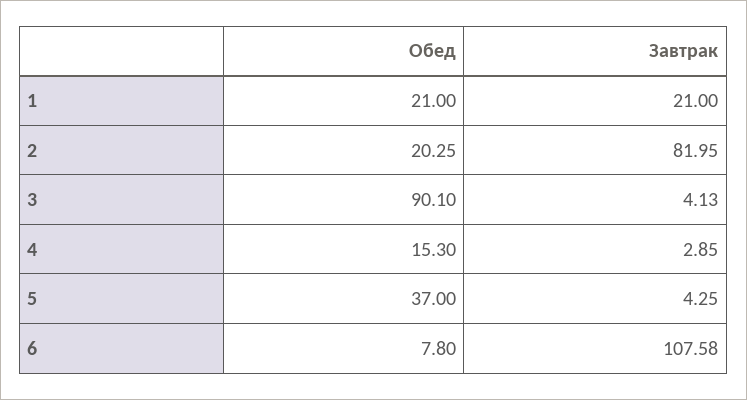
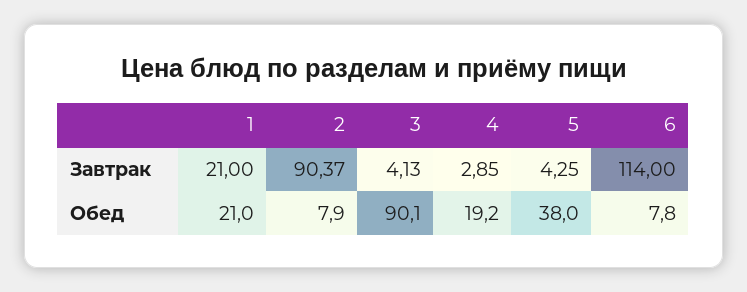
Обед, 2: 20.25 -> 7.9
Завтрак, 2: 81.95 -> 90.37
Обед, 4: 15.3 -> 19.2
Обед, 5: 37 -> 38
Завтрак, 6: 107.58 -> 114

